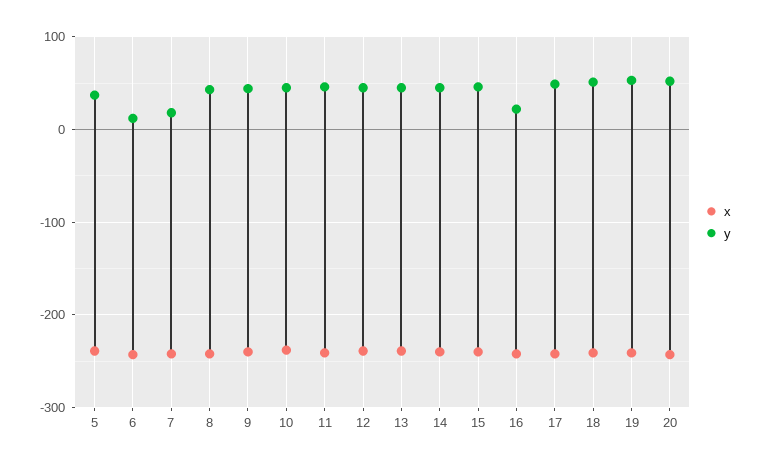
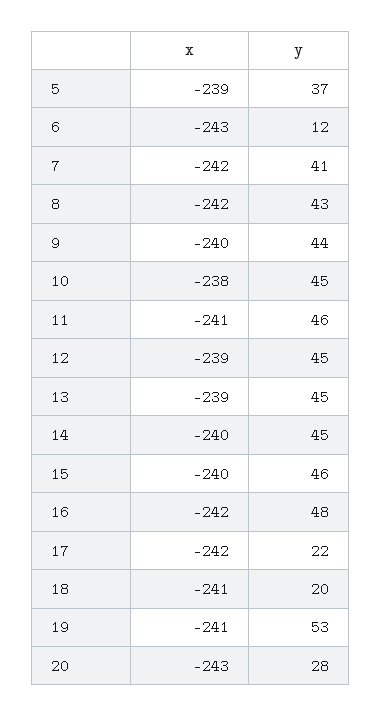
y, 7: 20 -> 41
y, 16: 20 -> 48
y, 17: 50 -> 22
y, 18: 50 -> 20
y, 20: 50 -> 28

